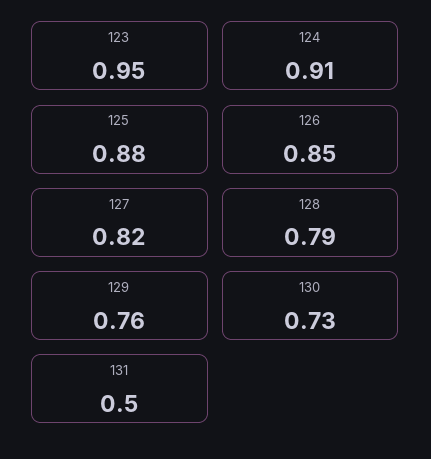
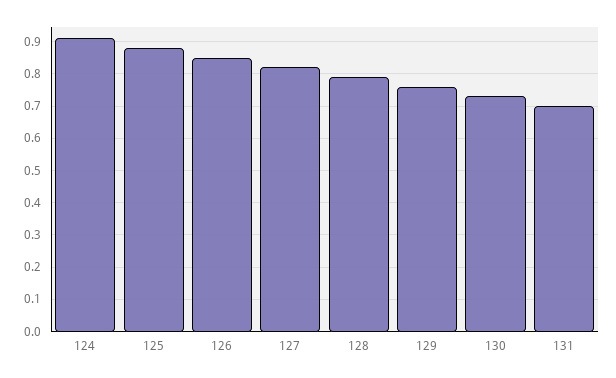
123: 0.95 -> none
131: 0.5 -> 0.7

